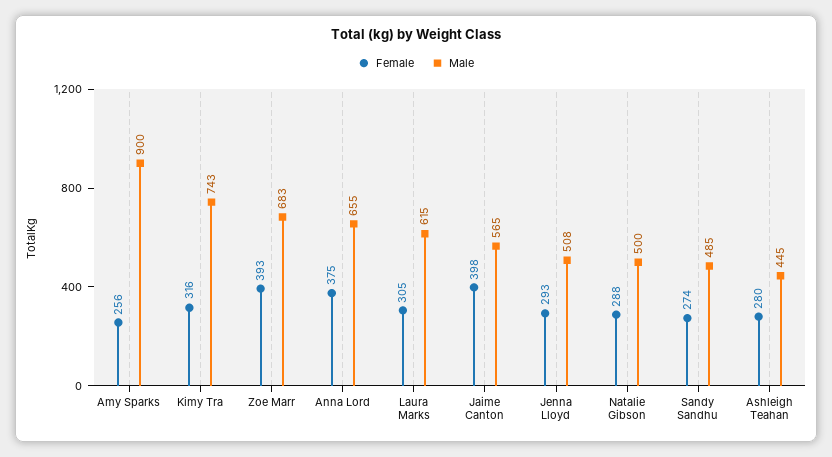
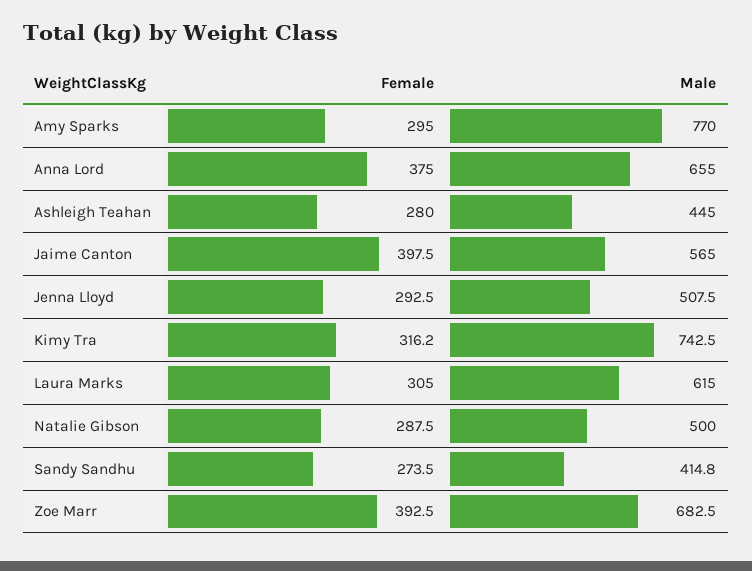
Female, Amy Sparks: 256 -> 295
Male, Amy Sparks: 900 -> 770
Male, Sandy Sandhu: 485 -> 414.8

